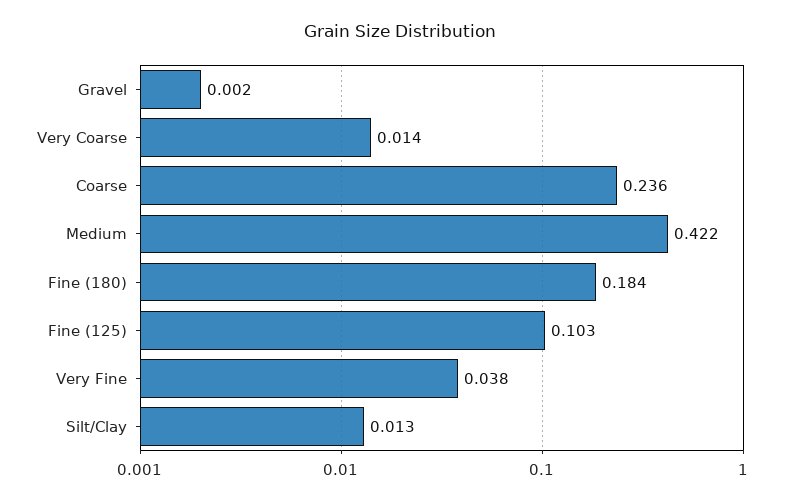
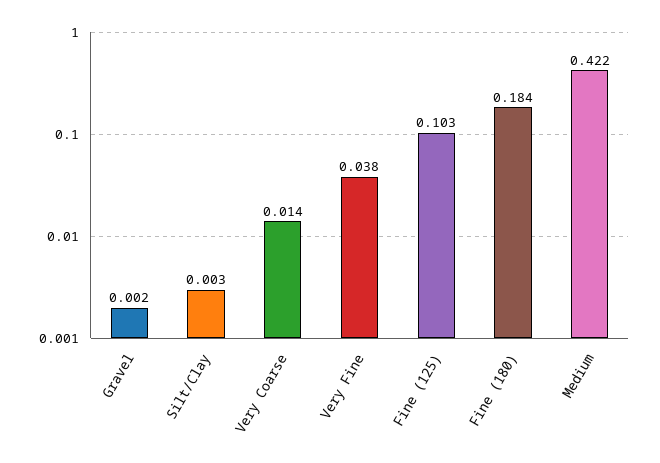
Coarse: 0.236 -> none
Silt/Clay: 0.013 -> 0.003

